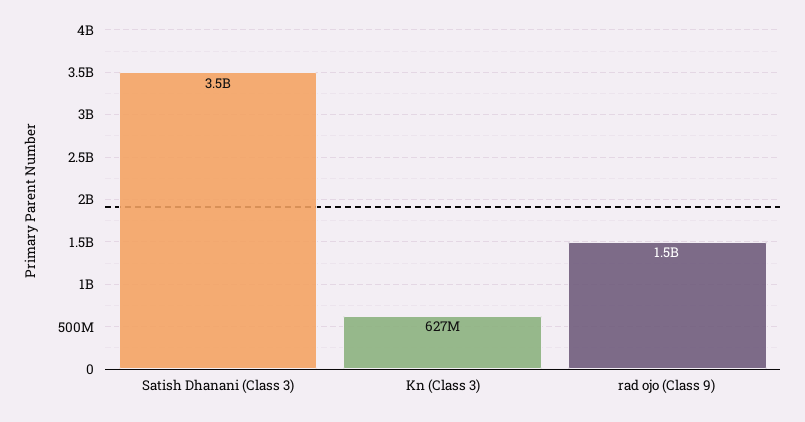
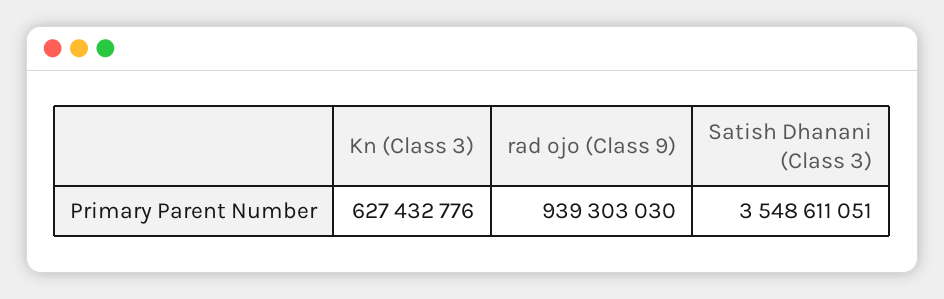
rad ojo (Class 9): 1500000000 -> 939303030

